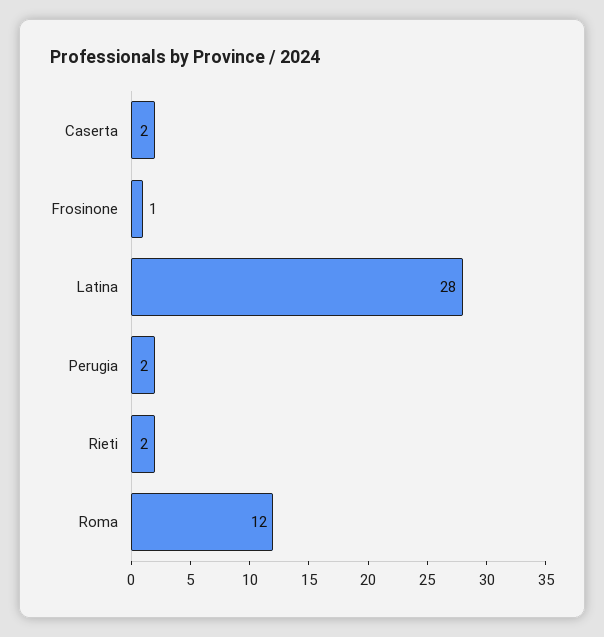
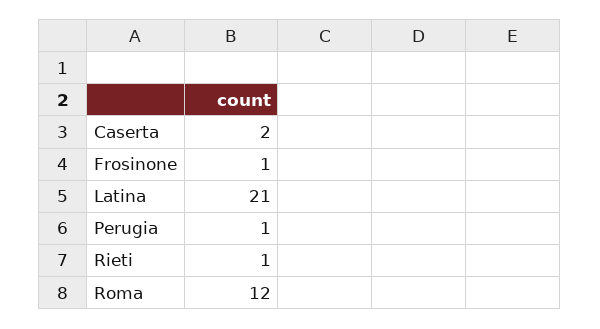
Latina: 28 -> 21
Perugia: 2 -> 1
Rieti: 2 -> 1

